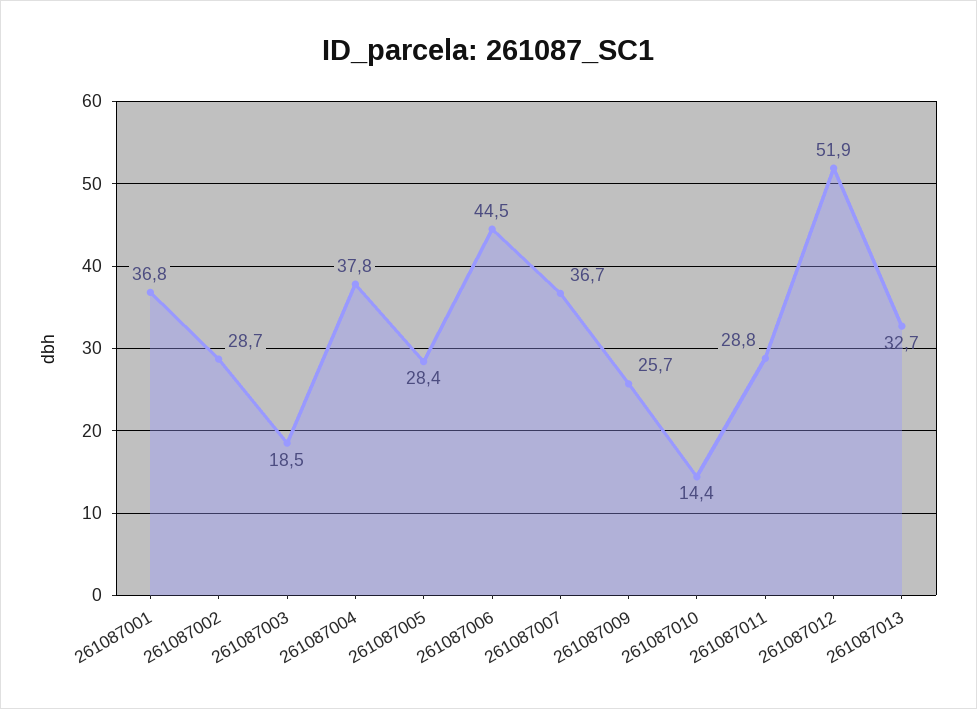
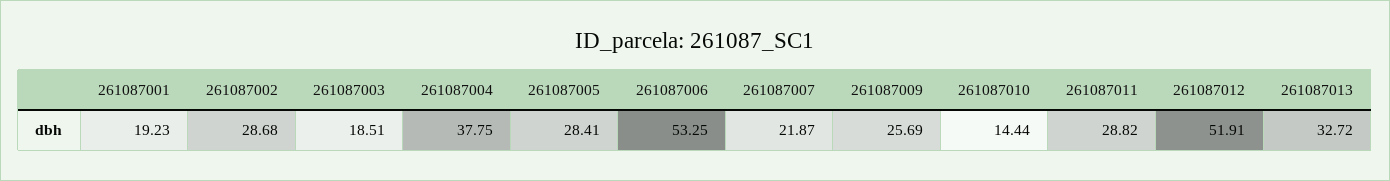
261087001: 36.8 -> 19.23
261087006: 44.5 -> 53.25
261087007: 36.7 -> 21.87

